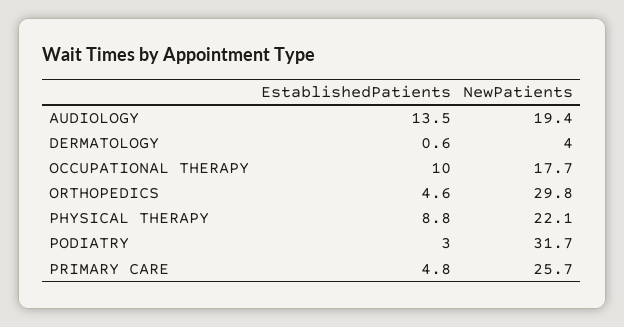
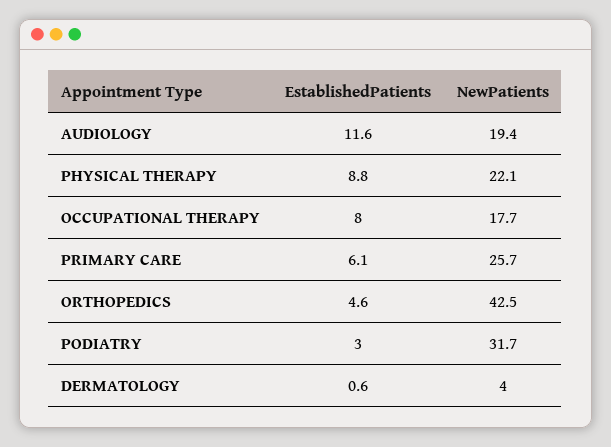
EstablishedPatients, AUDIOLOGY: 13.5 -> 11.6
EstablishedPatients, OCCUPATIONAL THERAPY: 10 -> 8
NewPatients, ORTHOPEDICS: 29.8 -> 42.5
EstablishedPatients, PRIMARY CARE: 4.8 -> 6.1

